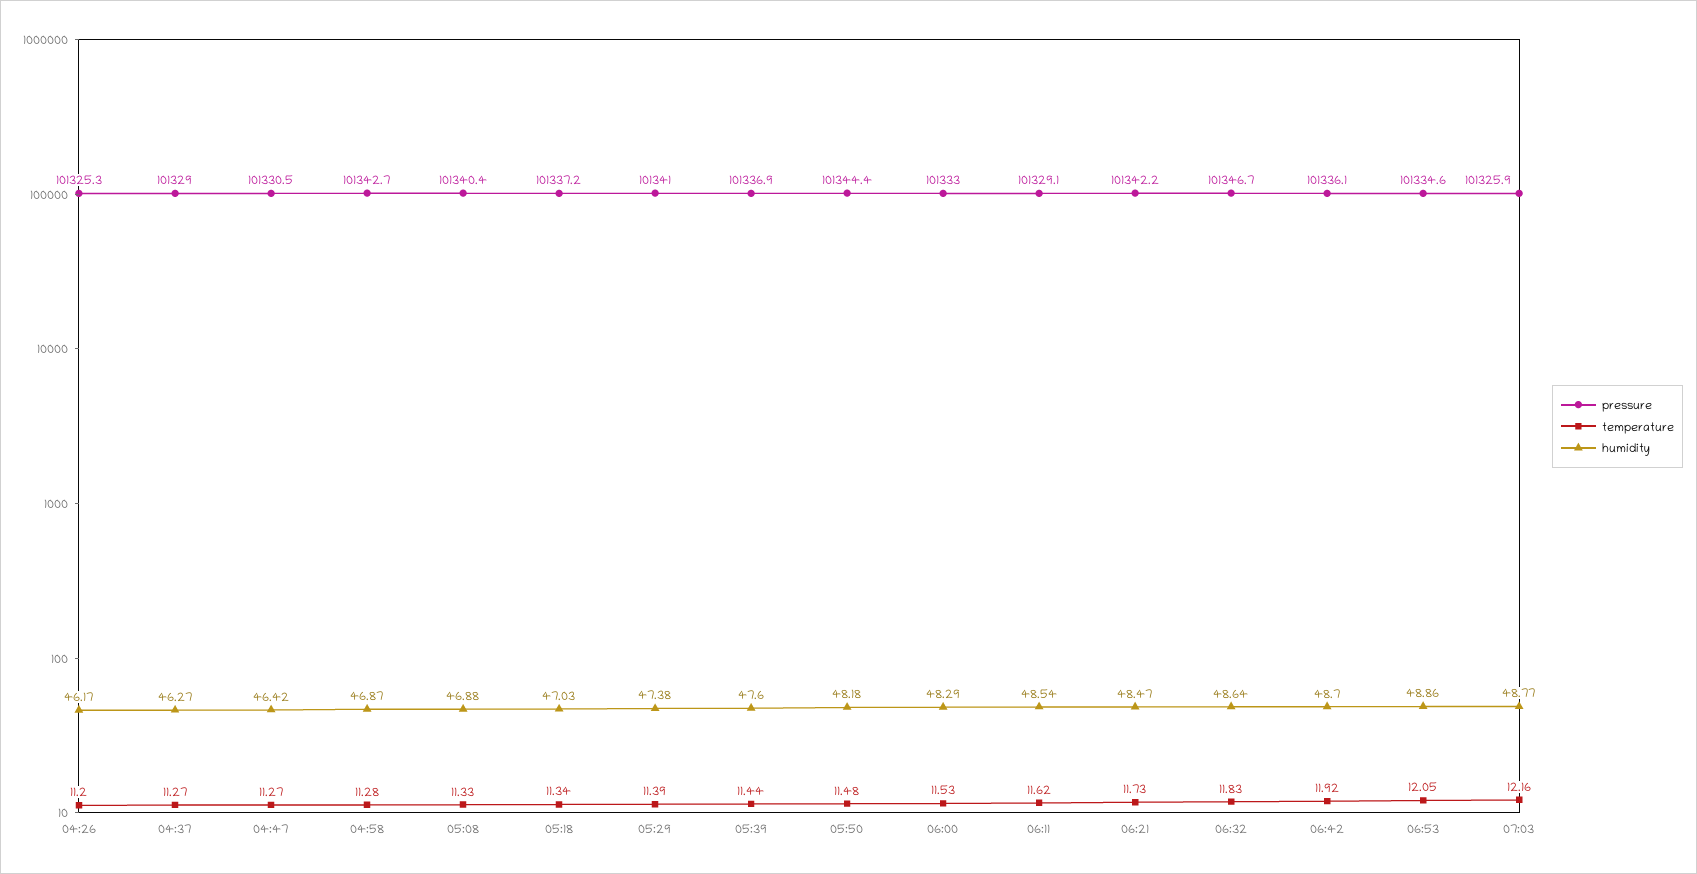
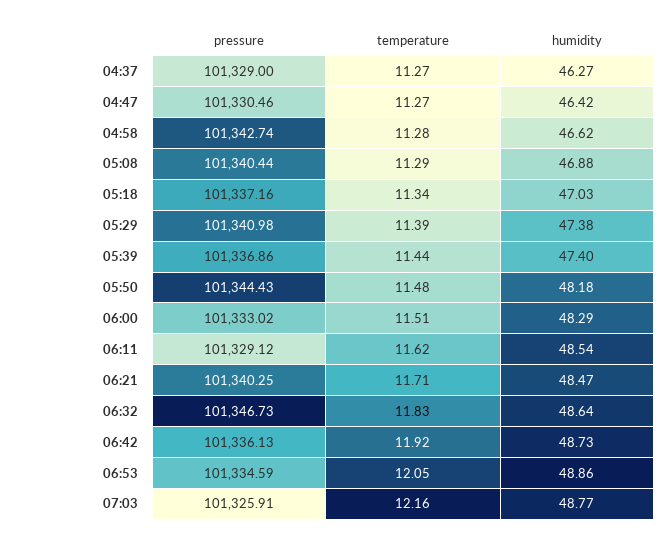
pressure, 04:26: 101325.3 -> none
temperature, 04:26: 11.2 -> none
humidity, 04:26: 46.17 -> none
humidity, 04:58: 46.87 -> 46.62
temperature, 05:08: 11.33 -> 11.29
humidity, 05:39: 47.6 -> 47.4
temperature, 06:00: 11.53 -> 11.51
pressure, 06:21: 101342.2 -> 101340.25
temperature, 06:21: 11.73 -> 11.71
humidity, 06:42: 48.7 -> 48.73

